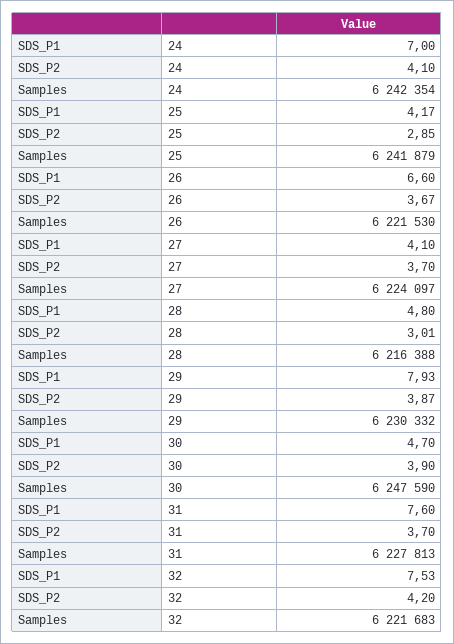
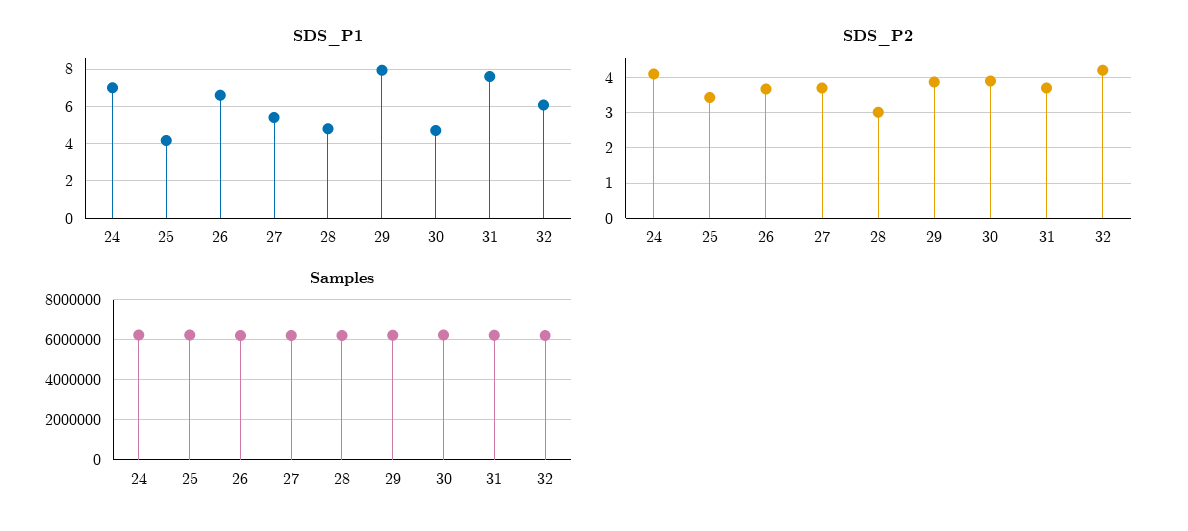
SDS_P2, 25: 2.85 -> 3.4
SDS_P1, 27: 4.1 -> 5.5
SDS_P1, 32: 7.53 -> 6

